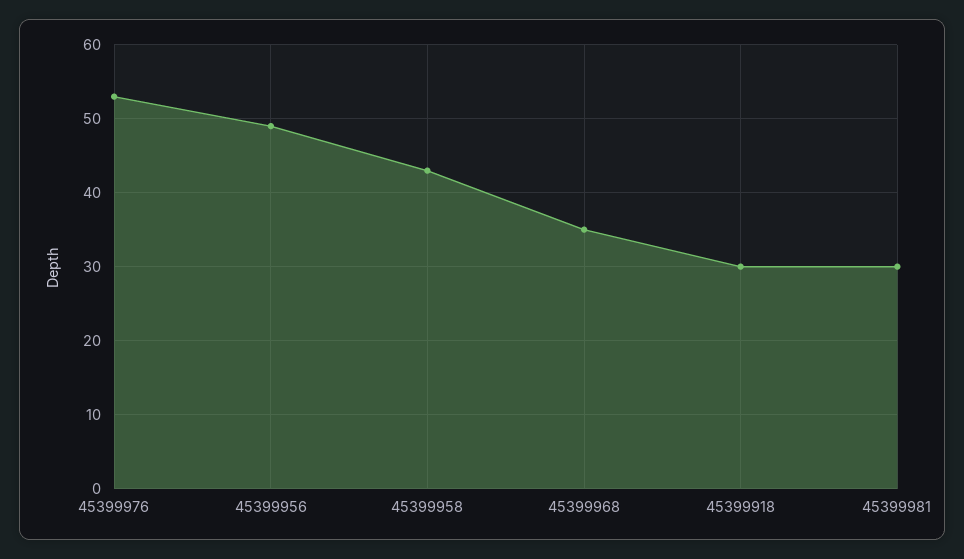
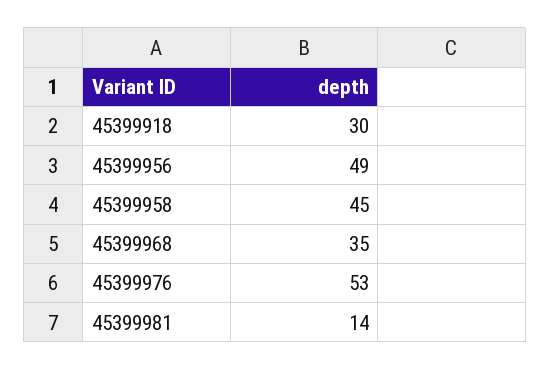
45399958: 43 -> 45
45399981: 30 -> 14

